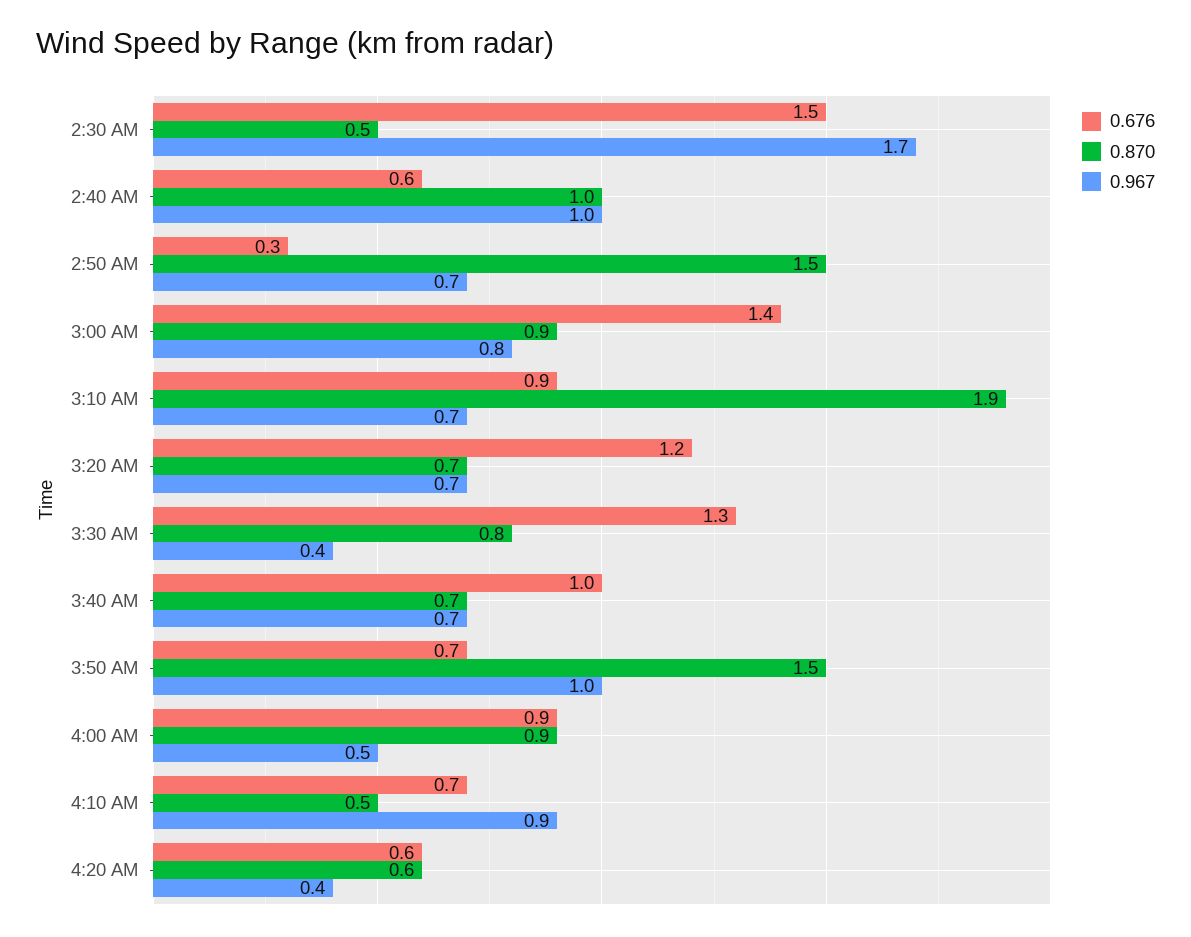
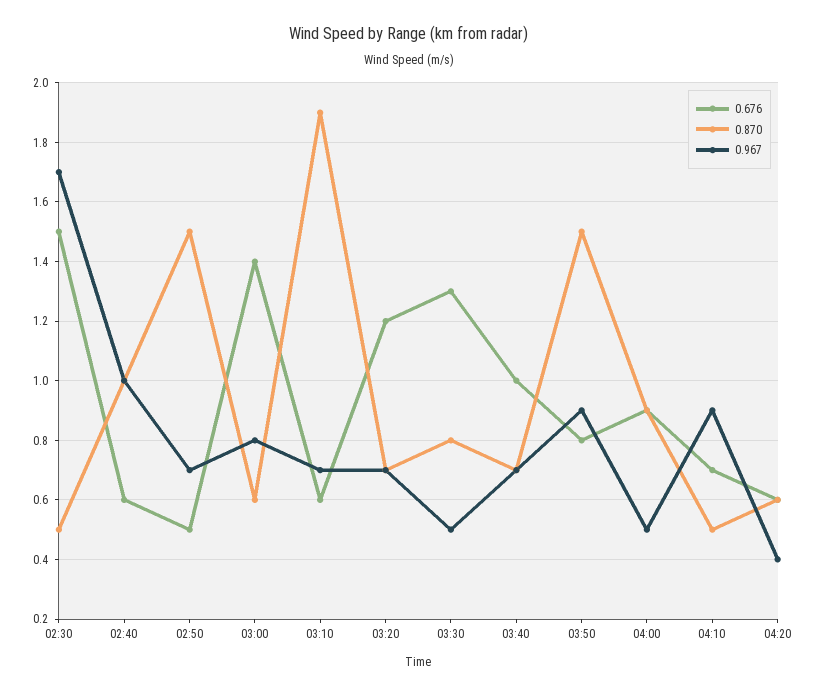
0.676, 2:50 AM: 0.3 -> 0.5
0.870, 3:00 AM: 0.9 -> 0.6
0.676, 3:10 AM: 0.9 -> 0.6
0.967, 3:30 AM: 0.4 -> 0.5
0.676, 3:50 AM: 0.7 -> 0.8
0.967, 3:50 AM: 1 -> 0.9

